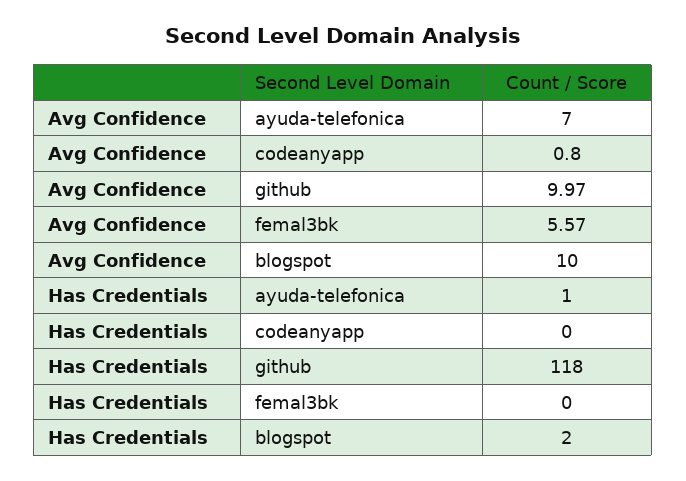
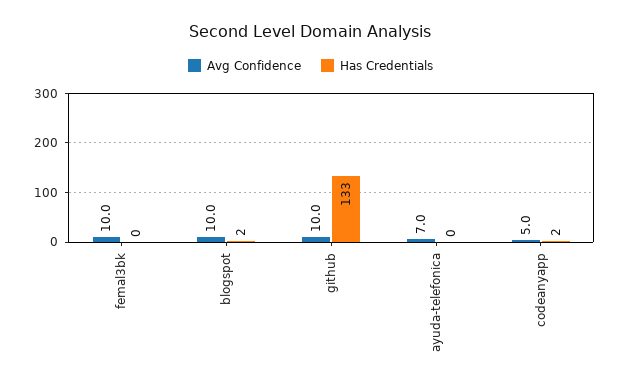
Avg Confidence, codeanyapp: 0.8 -> 5
Avg Confidence, femal3bk: 5.57 -> 10
Has Credentials, ayuda-telefonica: 1 -> 0
Has Credentials, codeanyapp: 0 -> 2
Has Credentials, github: 118 -> 133

